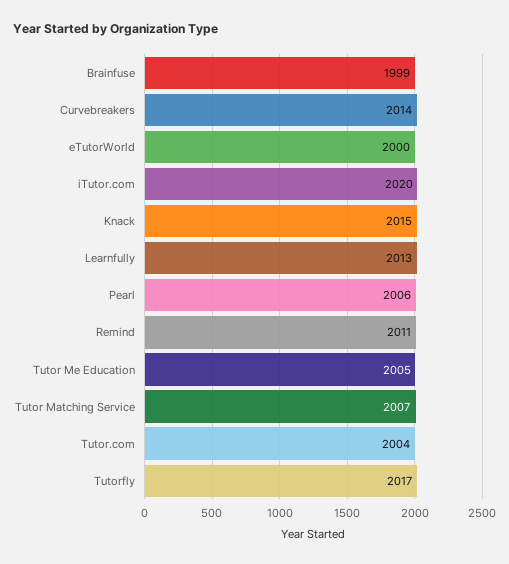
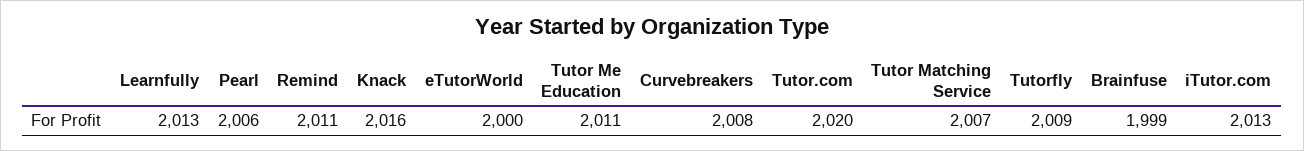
Curvebreakers: 2014 -> 2008
iTutor.com: 2020 -> 2013
Knack: 2015 -> 2016
Tutor Me Education: 2005 -> 2011
Tutor.com: 2004 -> 2020
Tutorfly: 2017 -> 2009

